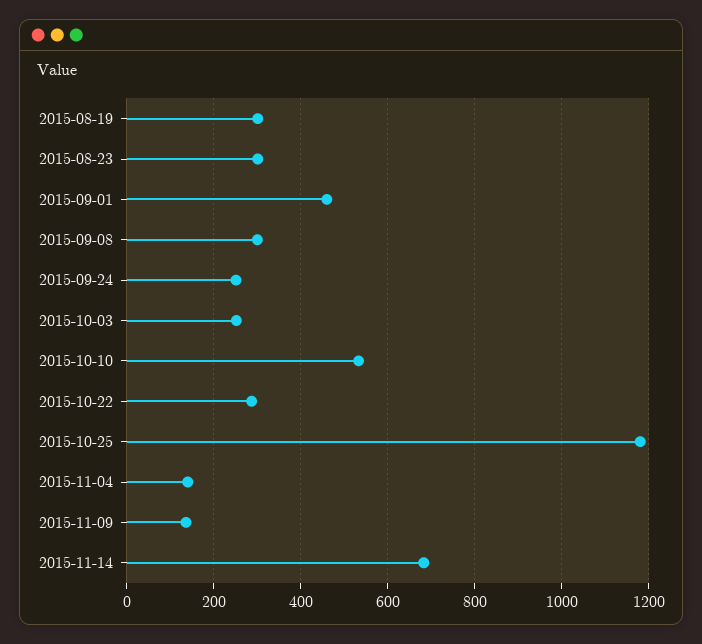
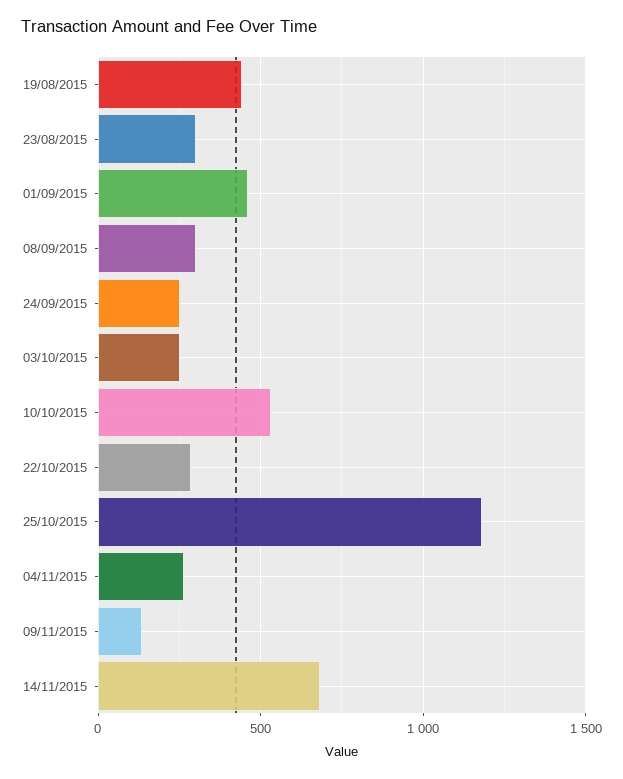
2015-08-19: 300 -> 450
2015-11-04: 140 -> 250

